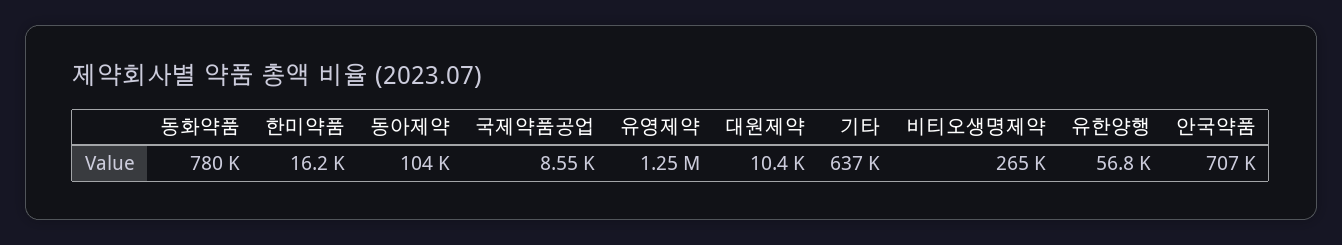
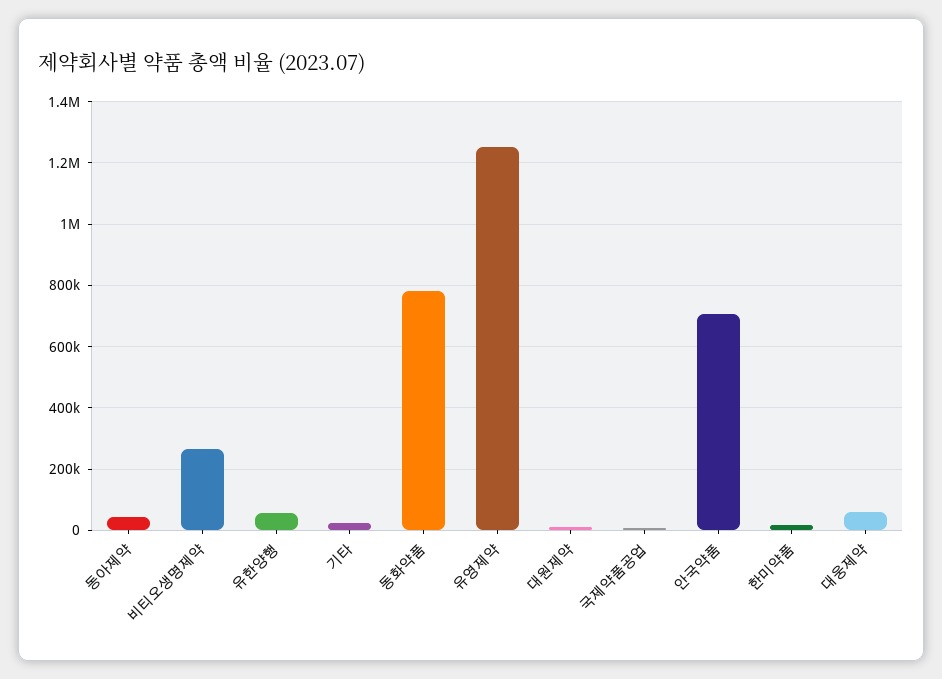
동아제약: 104000 -> 40000
기타: 637000 -> 20000
대웅제약: none -> 60000

